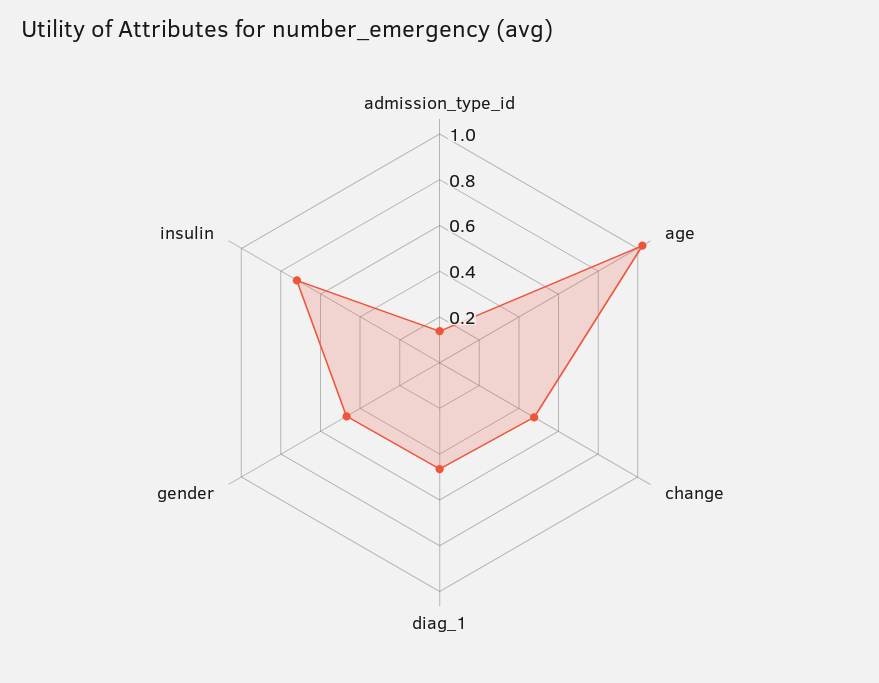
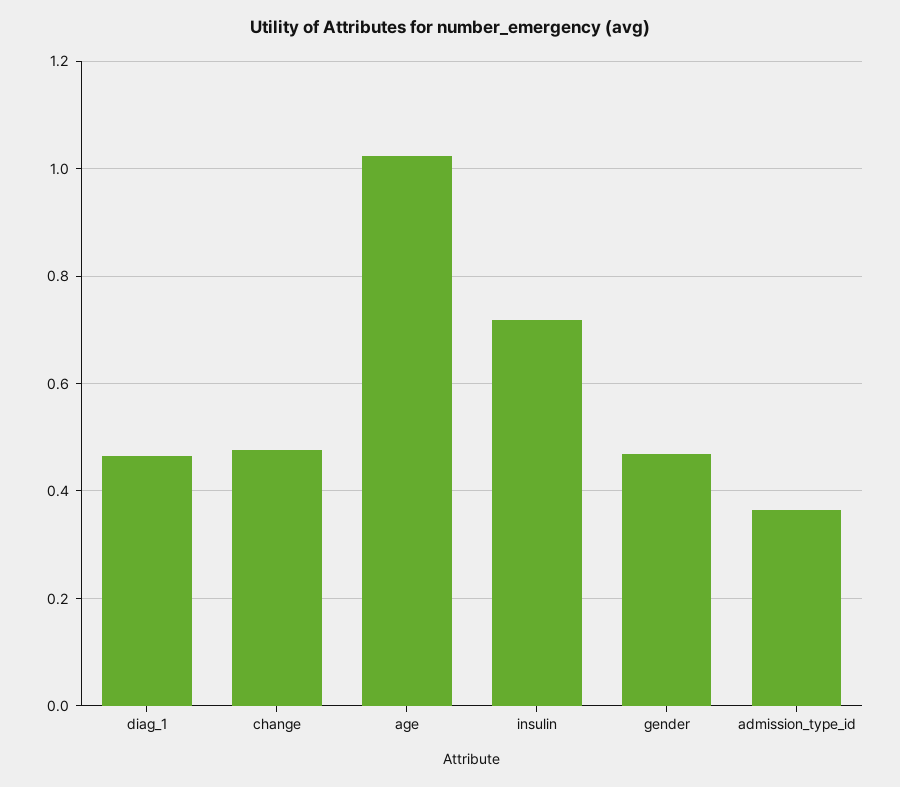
admission_type_id: 0.15 -> 0.36

